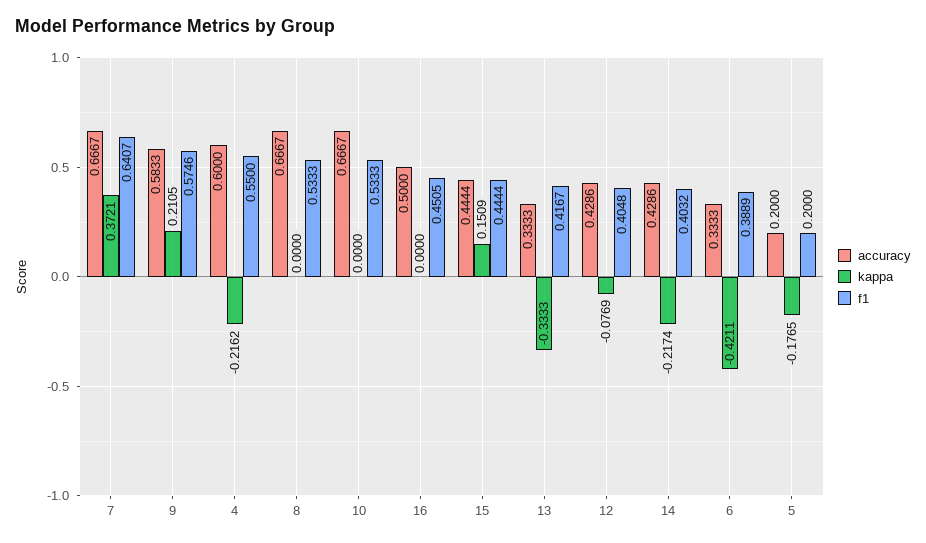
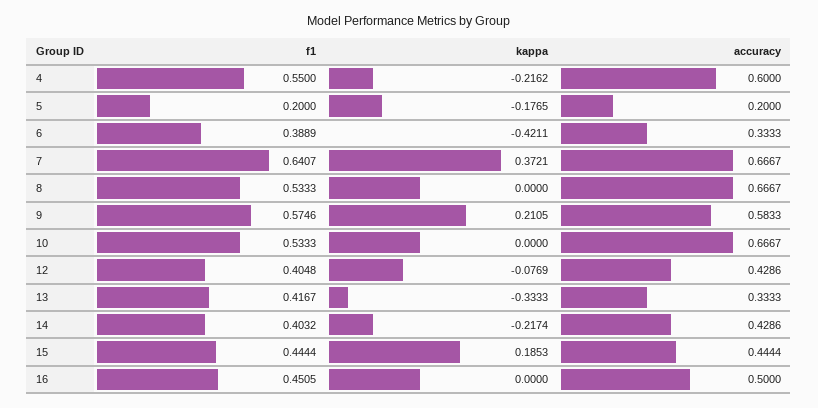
kappa, 15: 0.1509 -> 0.1853

